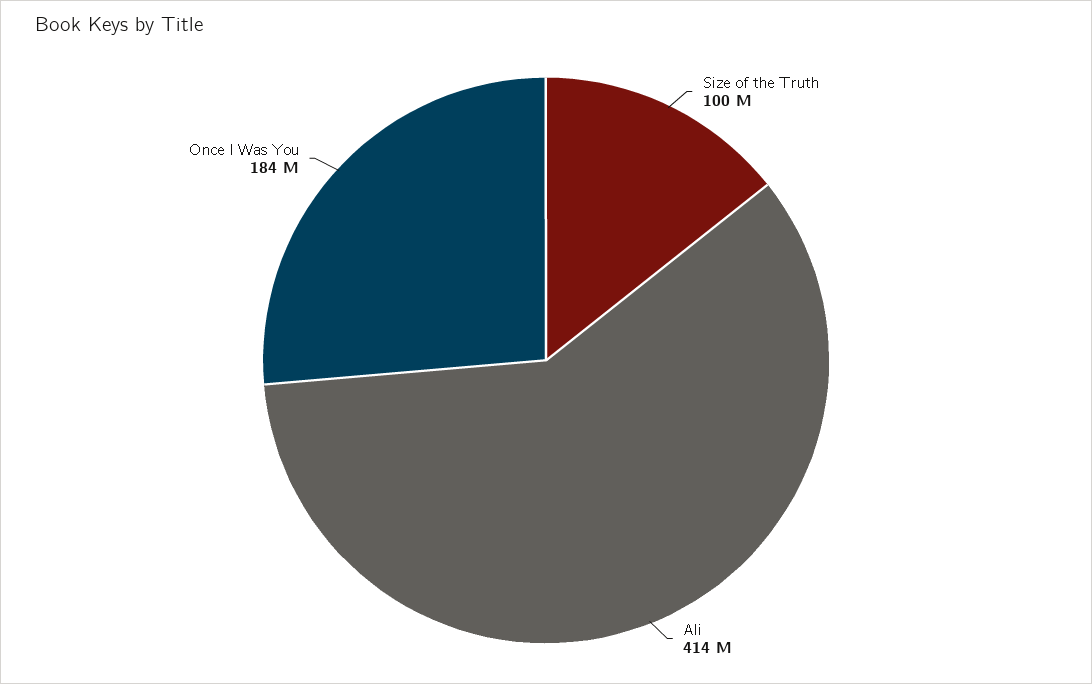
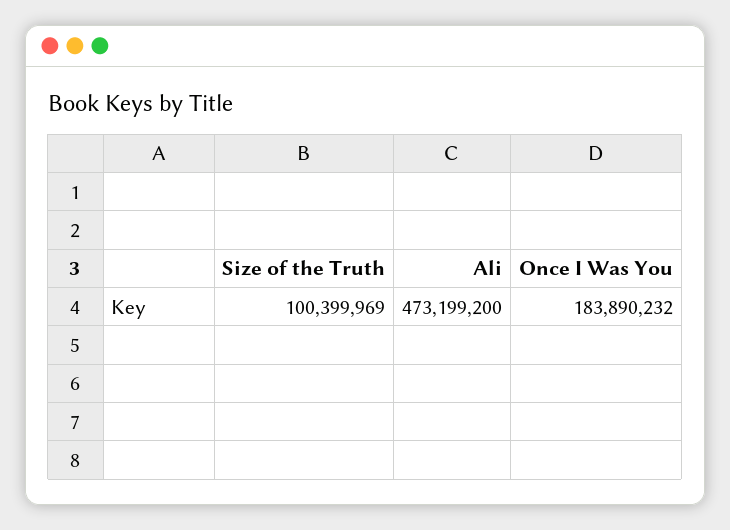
Ali: 414000000 -> 473199200

